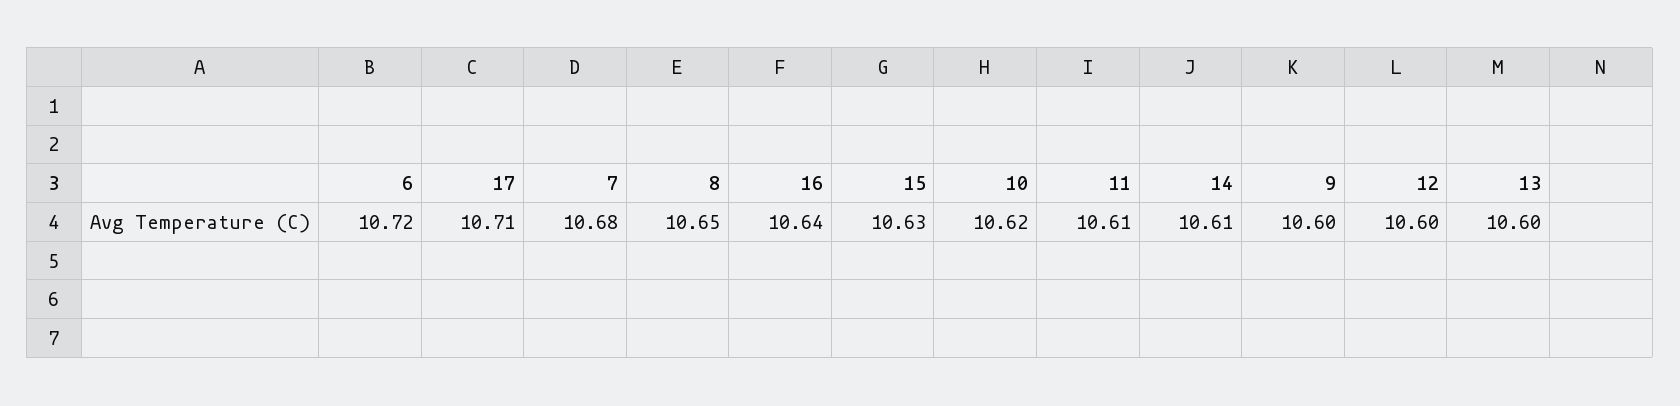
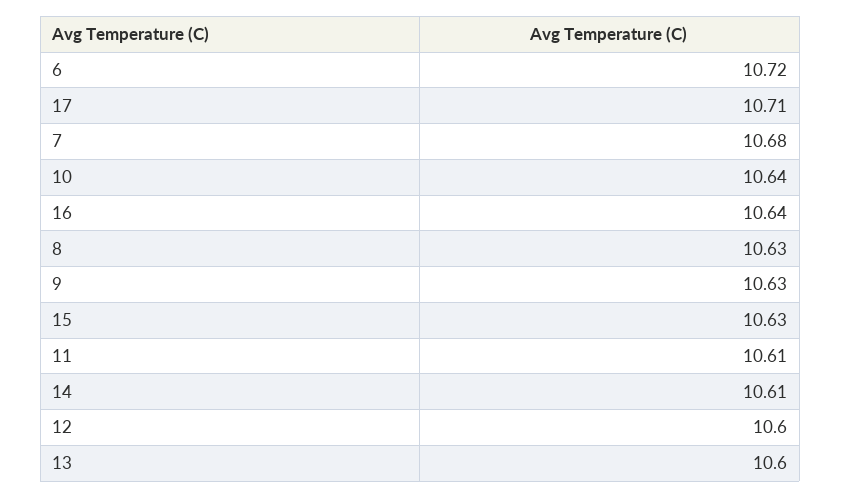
8: 10.65 -> 10.63
10: 10.62 -> 10.64
9: 10.6 -> 10.63

